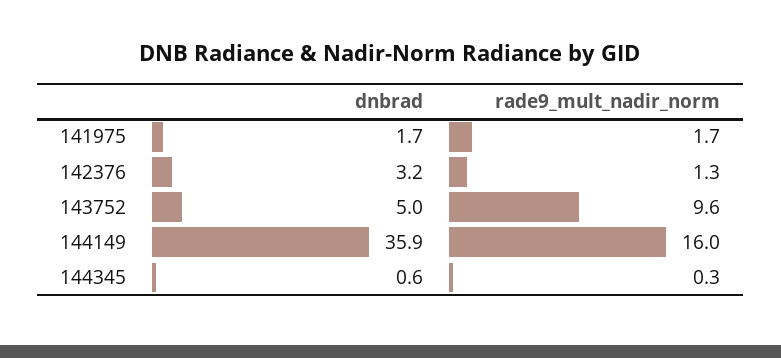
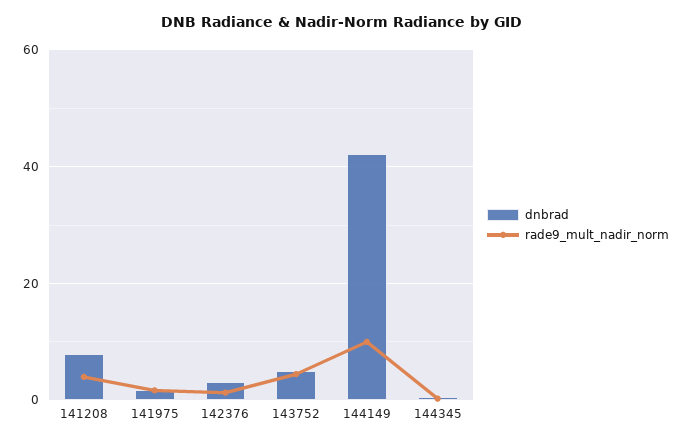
rade9_mult_nadir_norm, 143752: 9.6 -> 4
dnbrad, 144149: 35.9 -> 42
rade9_mult_nadir_norm, 144149: 16 -> 10
dnbrad, 141208: none -> 8
rade9_mult_nadir_norm, 141208: none -> 4

